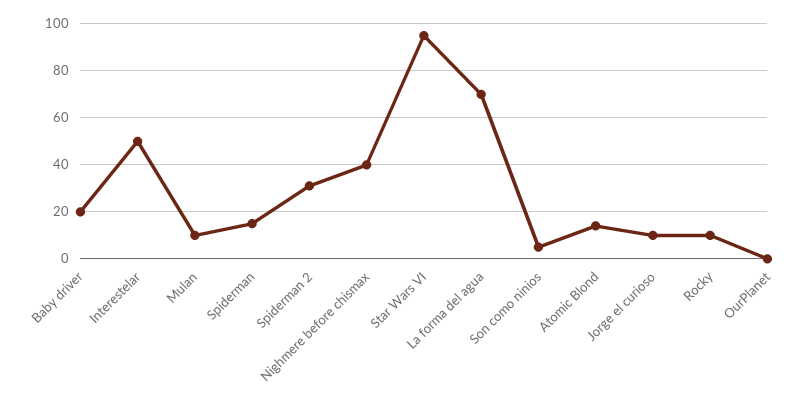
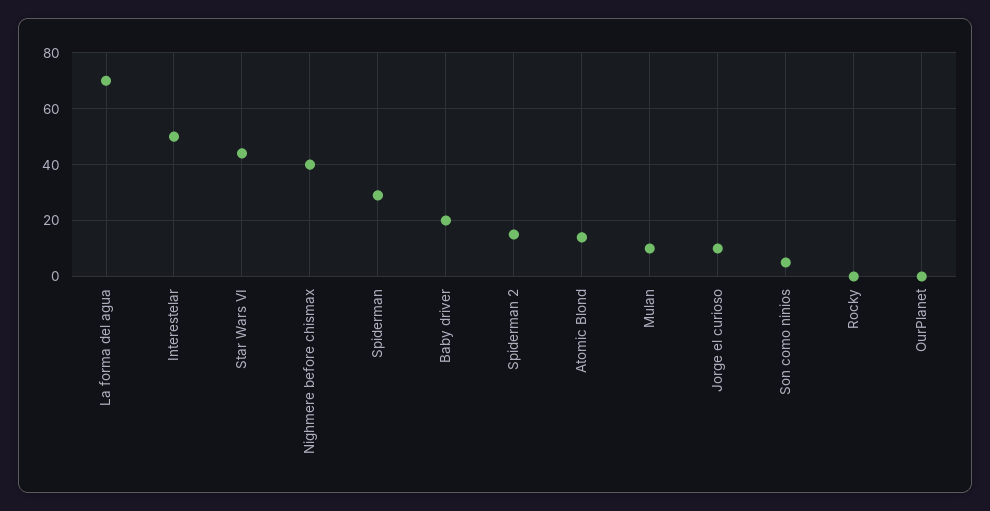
Spiderman: 15 -> 30
Spiderman 2: 30 -> 15
Star Wars VI: 95 -> 45
Rocky: 10 -> 0

